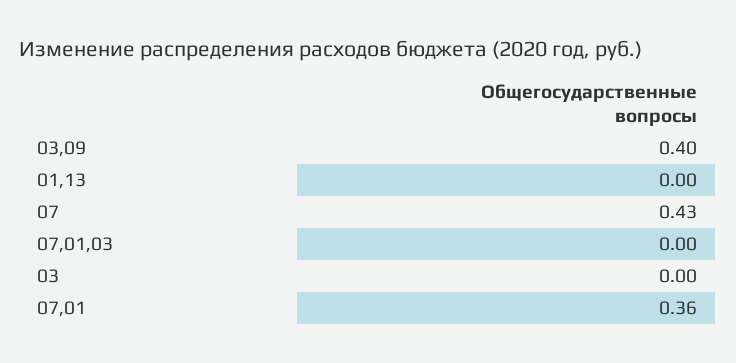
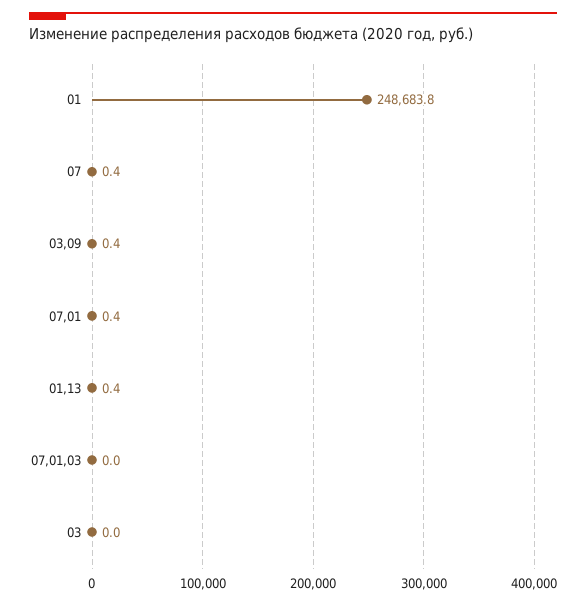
01,13: 0 -> 0.4
01: none -> 248683.8

